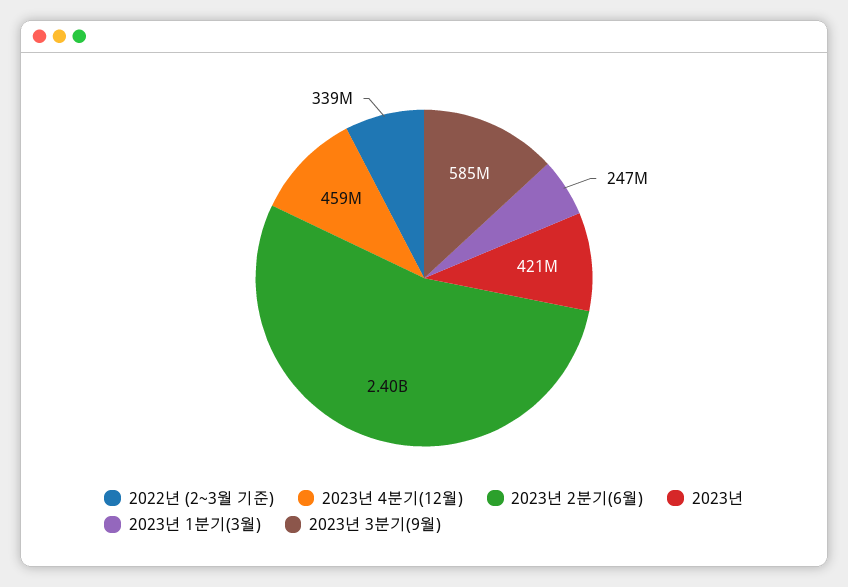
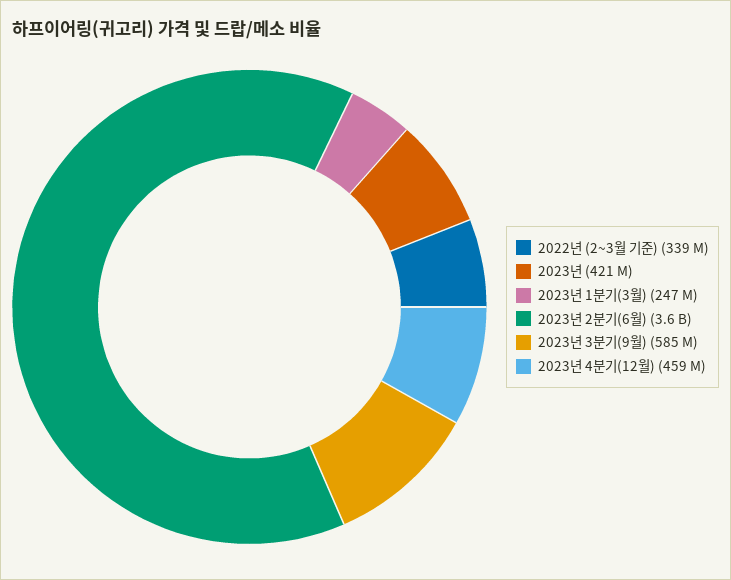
2023년 2분기(6월): 2400000000 -> 3600000000

